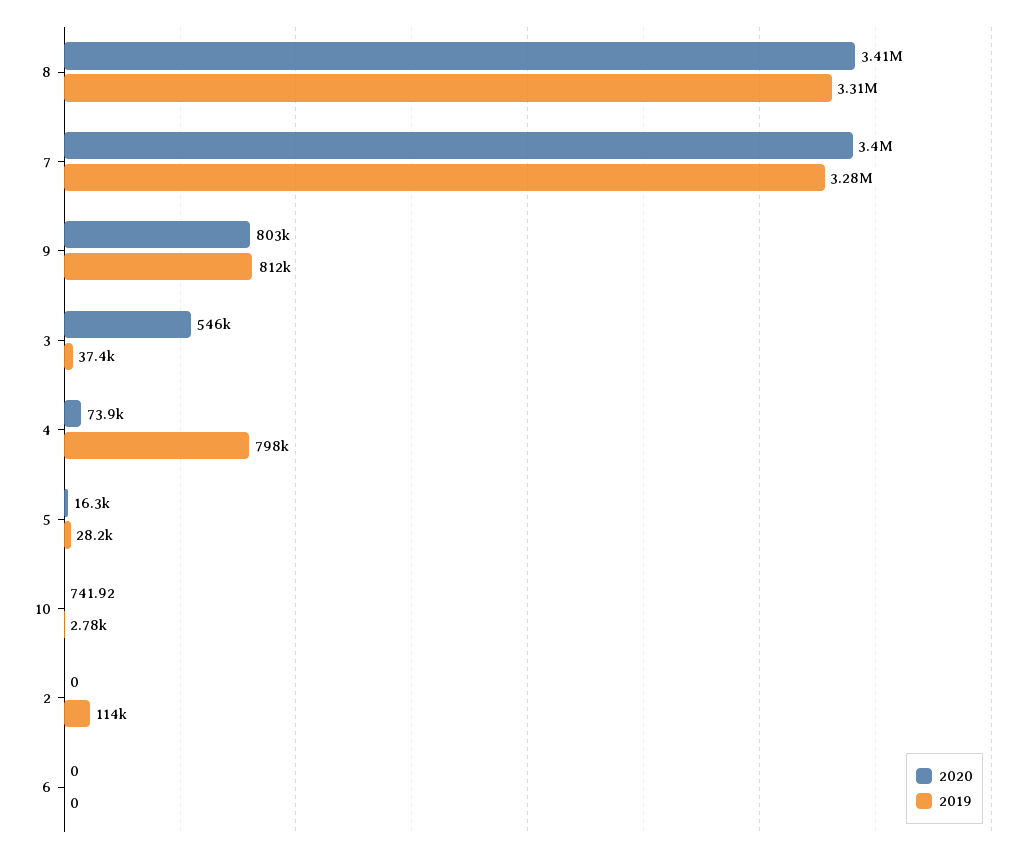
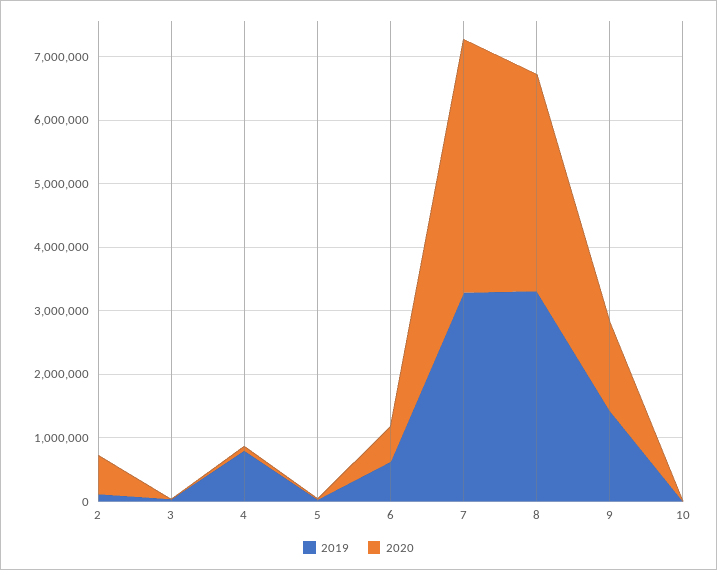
2020, 7: 3400000 -> 4000000
2020, 9: 803000 -> 1400000
2019, 9: 812000 -> 1400000
2020, 3: 546000 -> 0
2020, 2: 0 -> 600000
2020, 6: 0 -> 600000
2019, 6: 0 -> 600000

